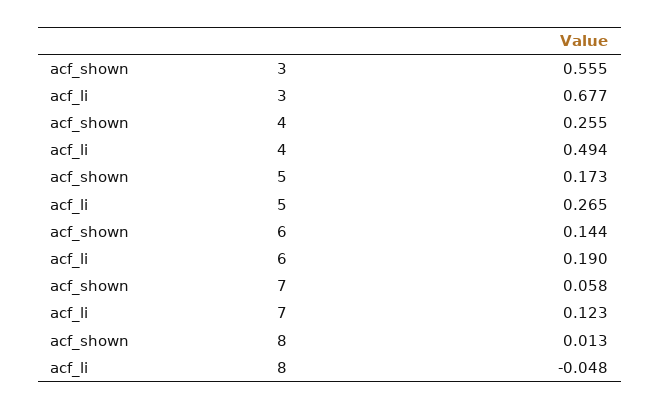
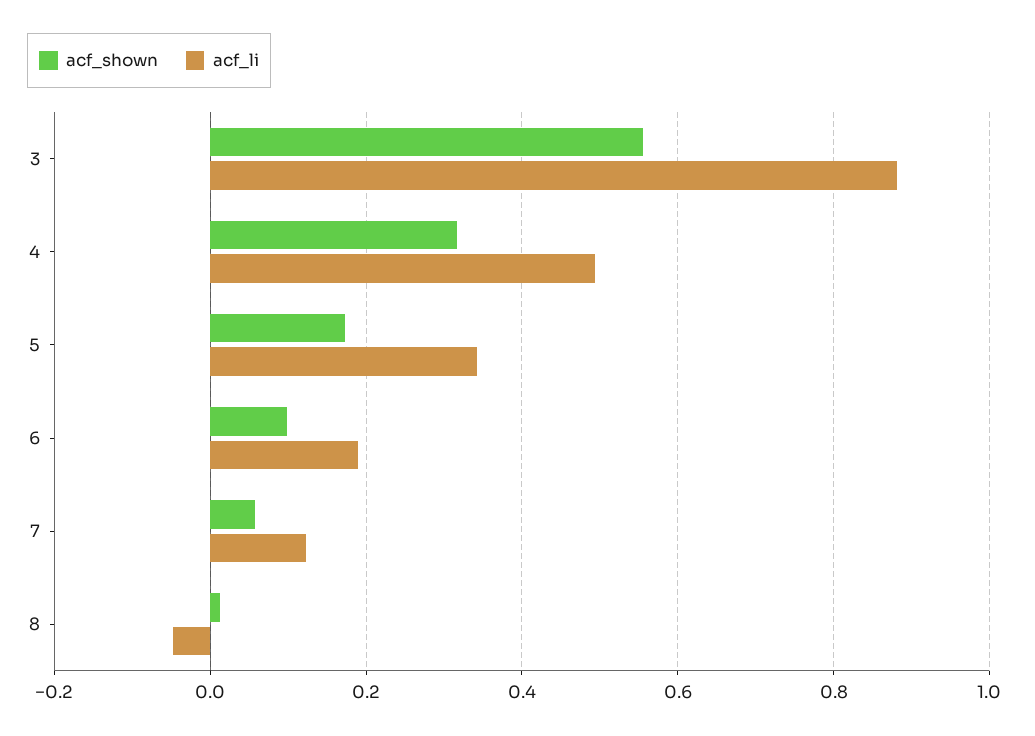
acf_li, 3: 0.677 -> 0.88
acf_shown, 4: 0.255 -> 0.32
acf_li, 5: 0.265 -> 0.34
acf_shown, 6: 0.144 -> 0.1

